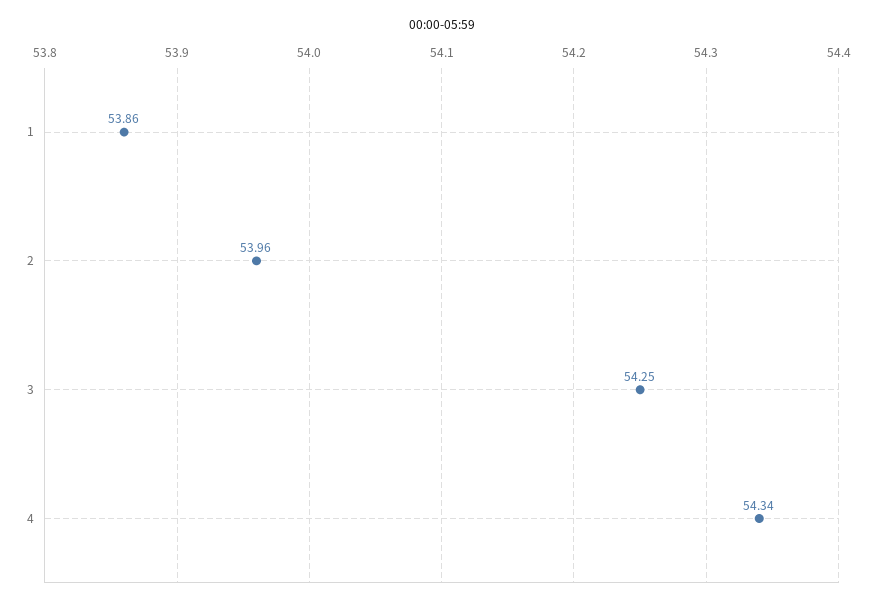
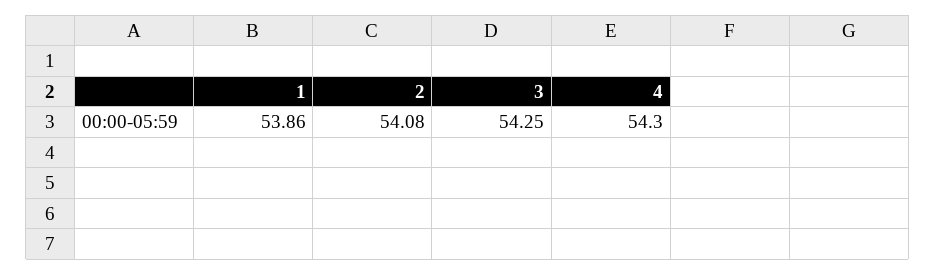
2: 53.96 -> 54.08
4: 54.34 -> 54.3

